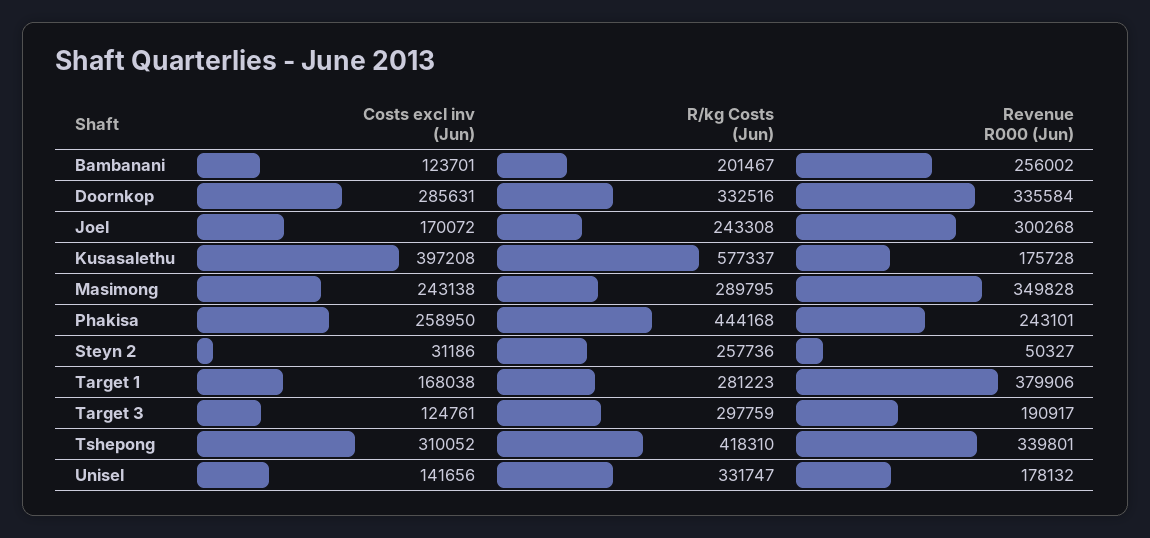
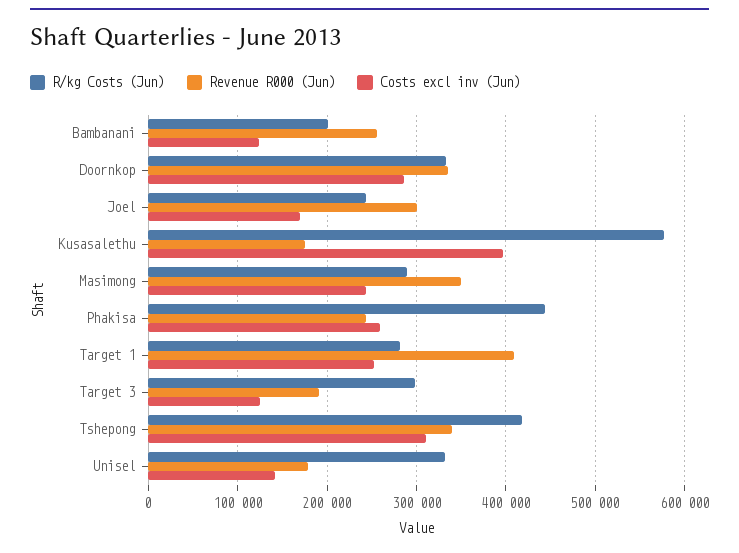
Costs excl inv (Jun), Steyn 2: 31186 -> none
R/kg Costs (Jun), Steyn 2: 257736 -> none
Revenue R000 (Jun), Steyn 2: 50327 -> none
Costs excl inv (Jun), Target 1: 168038 -> 250000
Revenue R000 (Jun), Target 1: 379906 -> 410000

